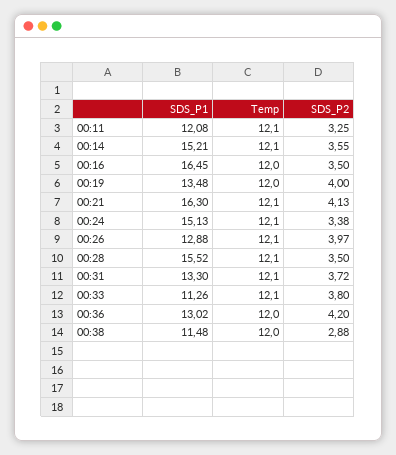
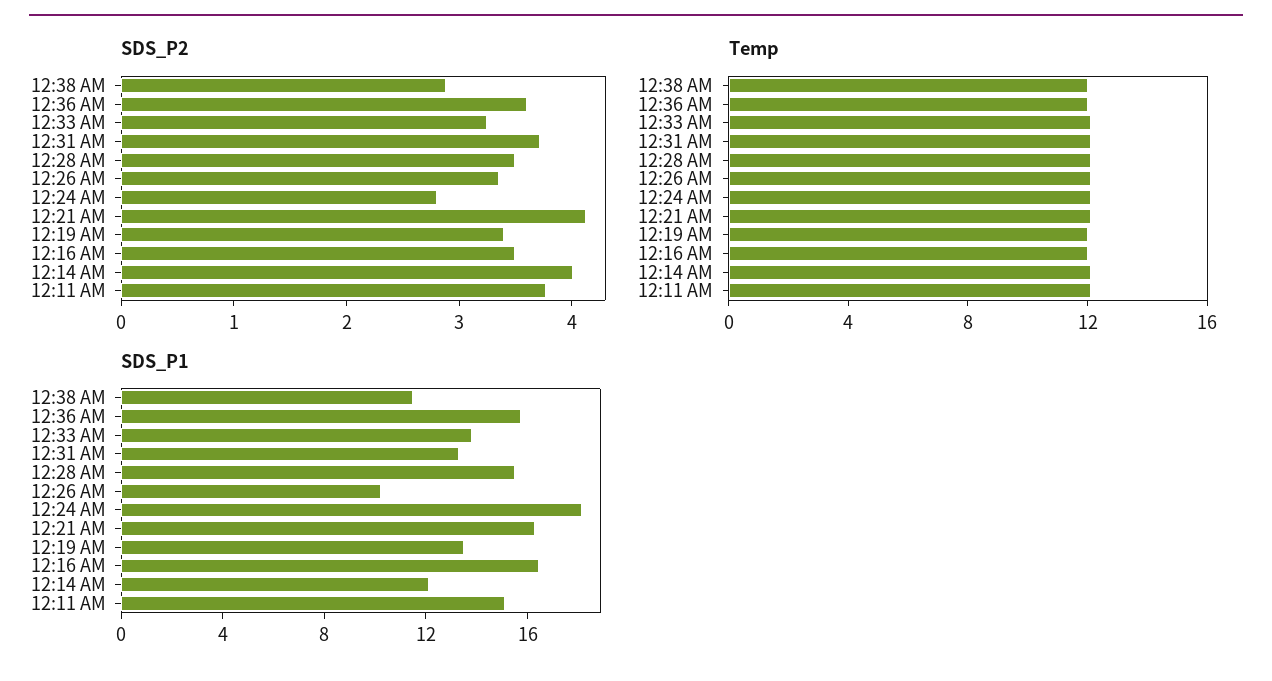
SDS_P1, 00:11: 12.08 -> 15
SDS_P2, 00:11: 3.25 -> 3.8
SDS_P1, 00:14: 15.21 -> 12
SDS_P2, 00:14: 3.55 -> 4
SDS_P2, 00:19: 4 -> 3.4
SDS_P1, 00:24: 15.13 -> 18
SDS_P2, 00:24: 3.38 -> 2.8
SDS_P1, 00:26: 12.88 -> 10
SDS_P2, 00:26: 3.97 -> 3.4
SDS_P1, 00:33: 11.26 -> 14
SDS_P2, 00:33: 3.8 -> 3.2
SDS_P1, 00:36: 13.02 -> 16
SDS_P2, 00:36: 4.2 -> 3.6

